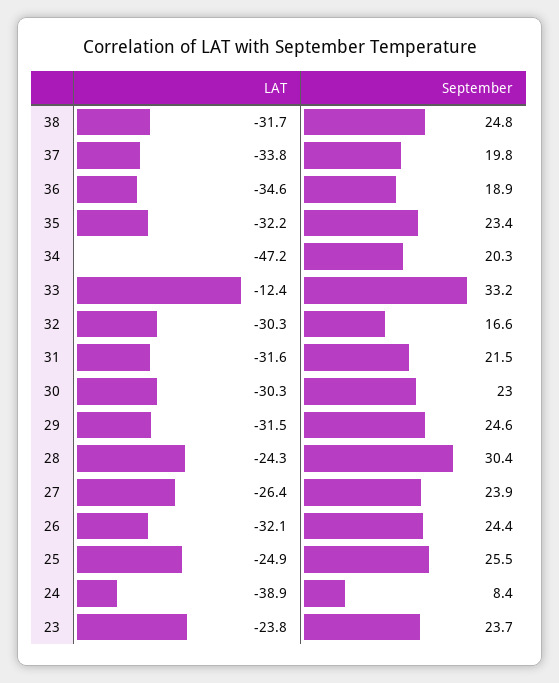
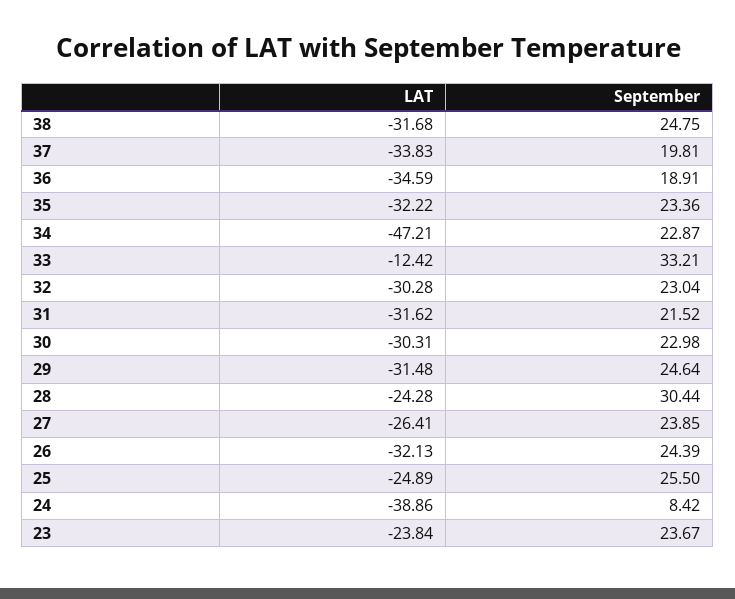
September, 34: 20.3 -> 22.87
September, 32: 16.6 -> 23.04

